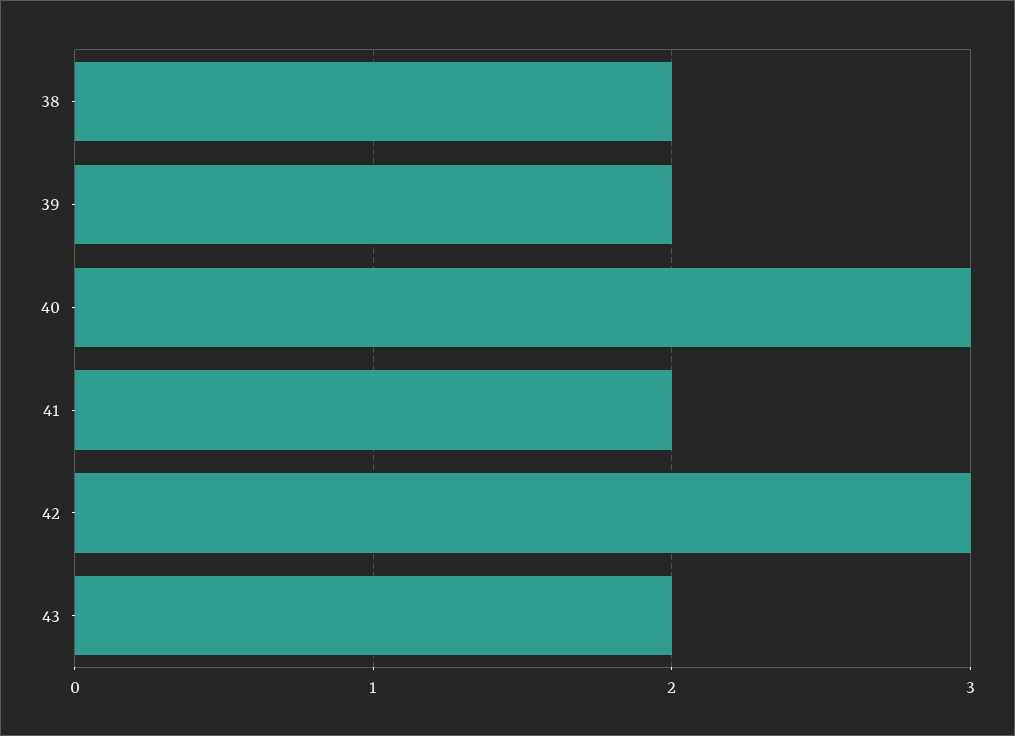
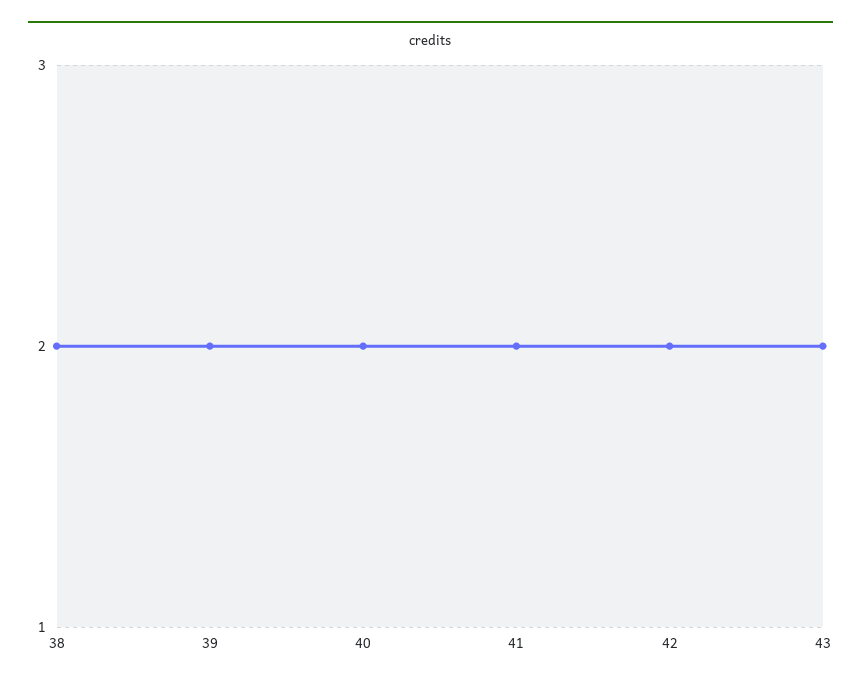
40: 3 -> 2
42: 3 -> 2

